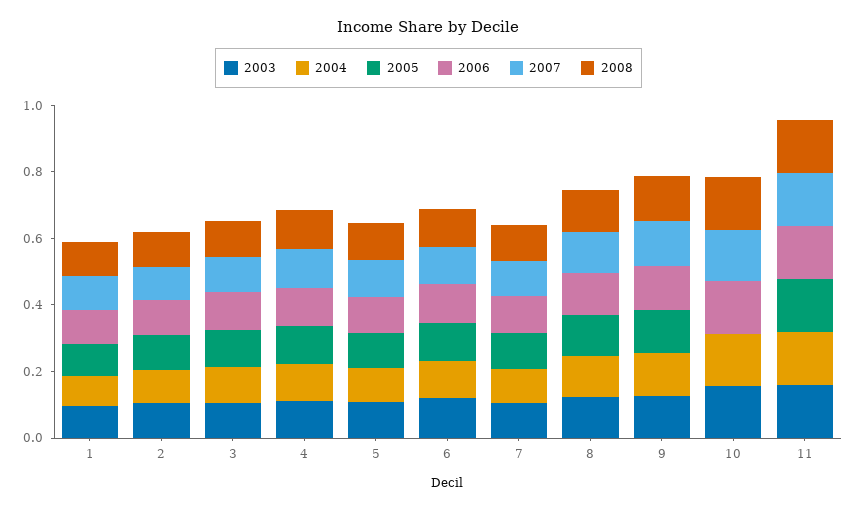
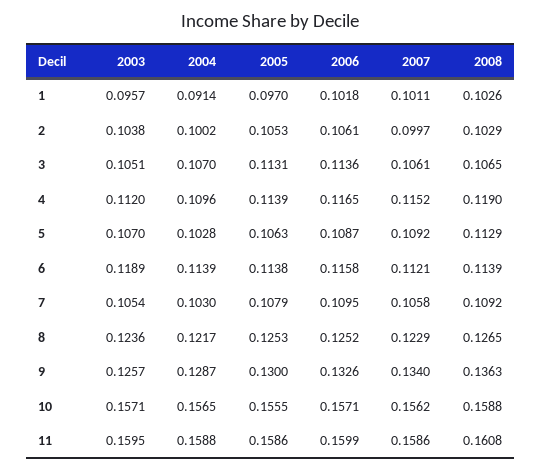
2005, 10: 0 -> 0.1555

